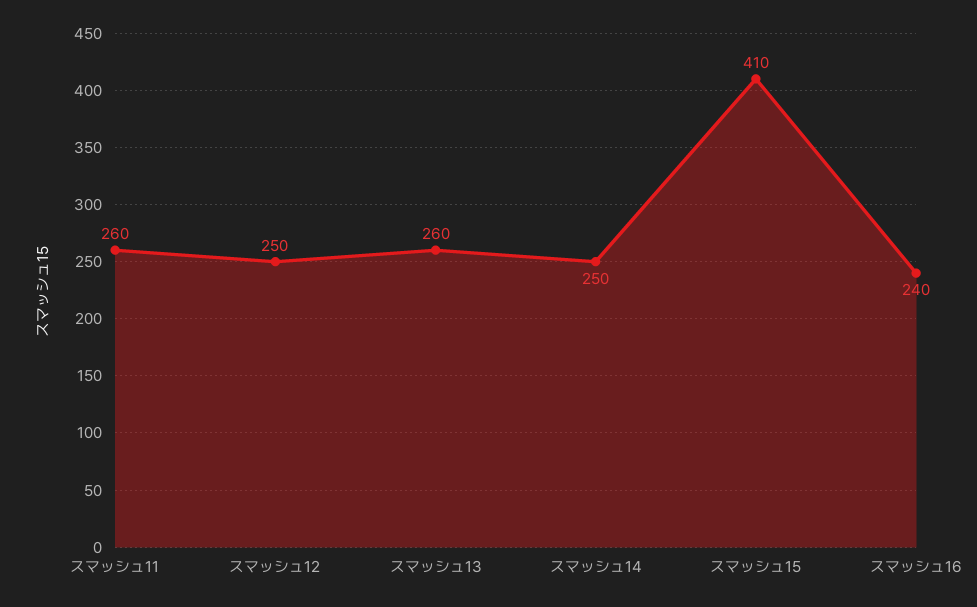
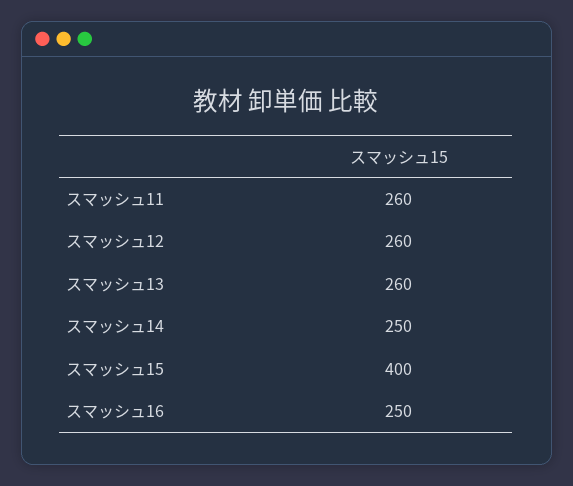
スマッシュ12: 250 -> 260
スマッシュ15: 410 -> 400
スマッシュ16: 240 -> 250

